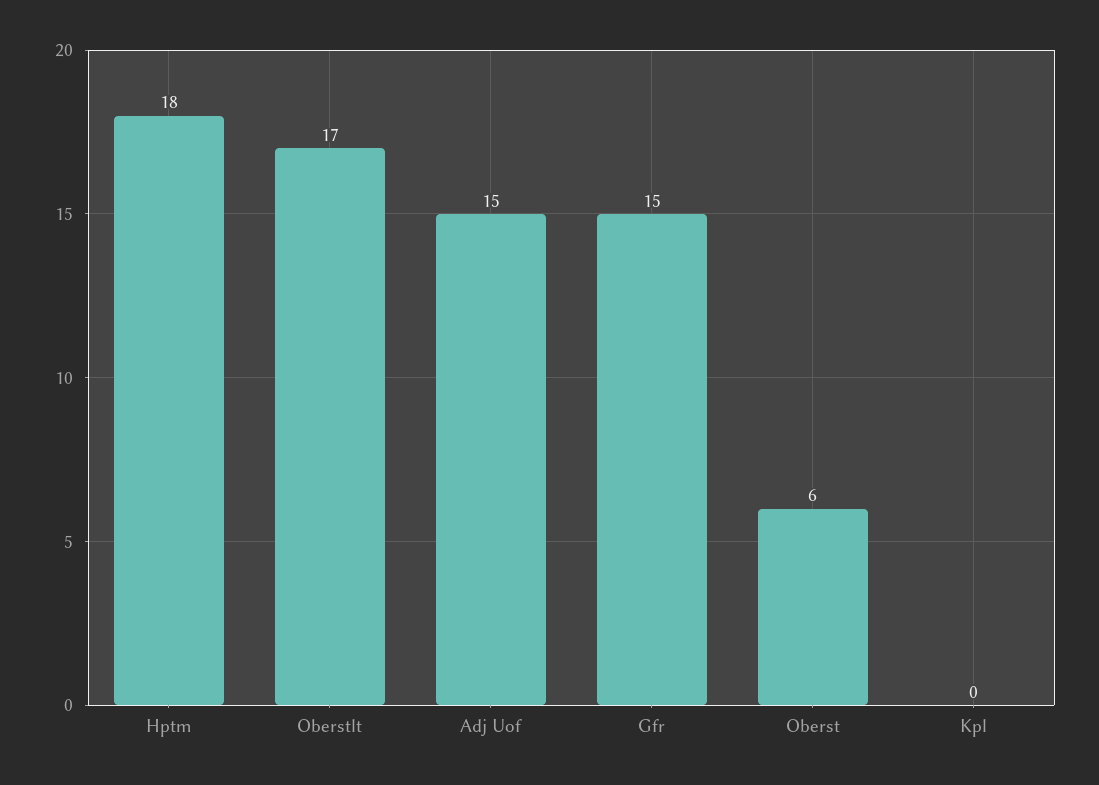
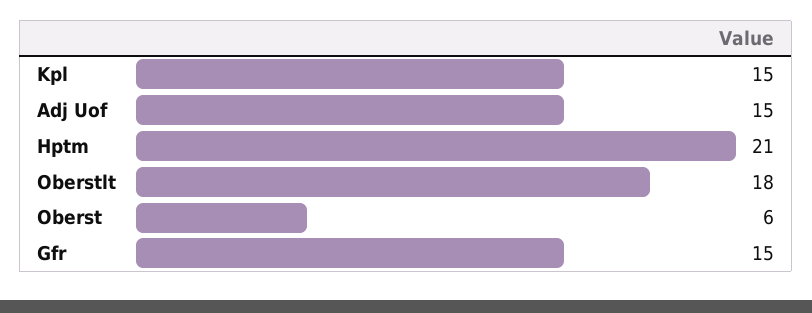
Hptm: 18 -> 21
Oberstlt: 17 -> 18
Kpl: 0 -> 15

